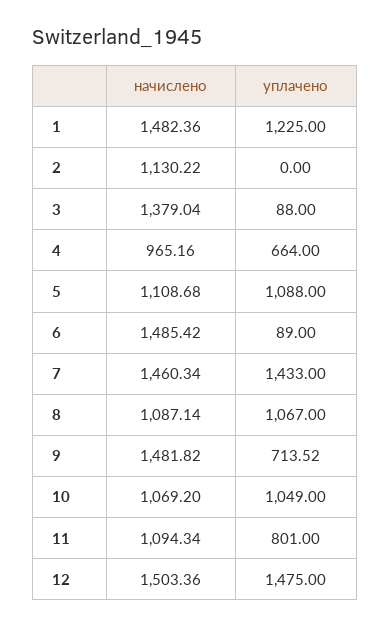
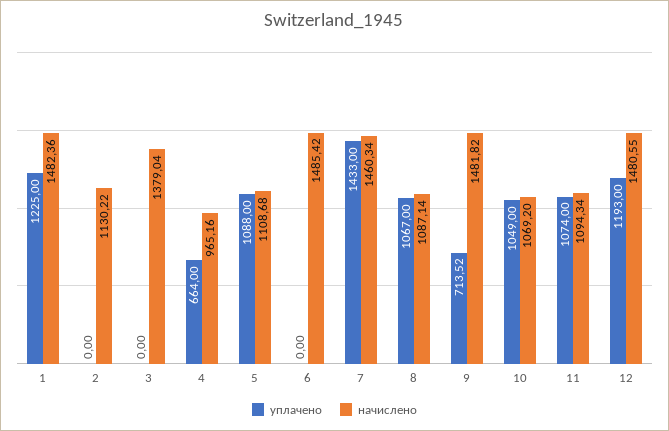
уплачено, 3: 88 -> 0
уплачено, 6: 89 -> 0
уплачено, 11: 801 -> 1074
начислено, 12: 1503.36 -> 1480.55
уплачено, 12: 1475 -> 1193

